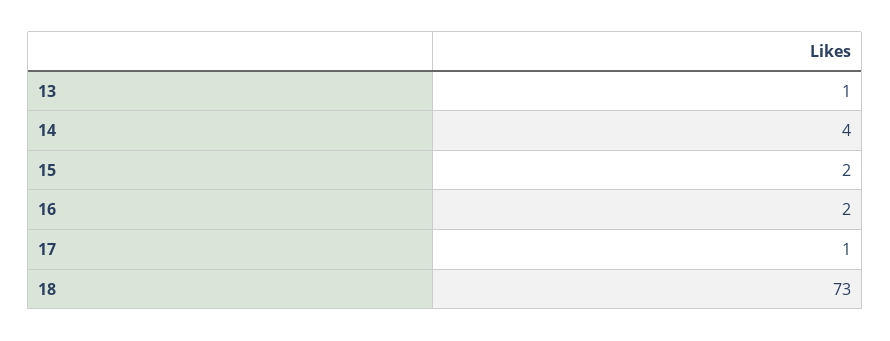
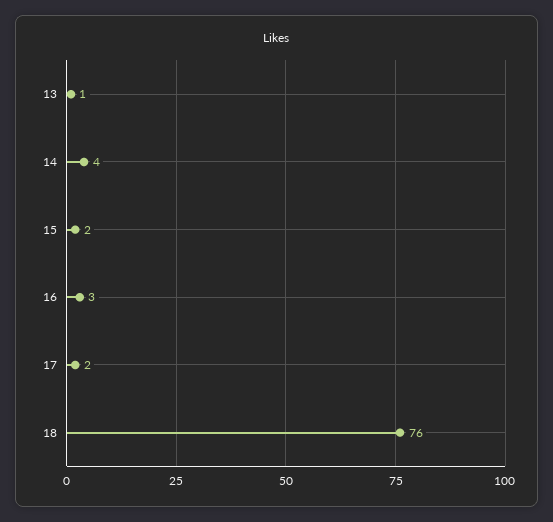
16: 2 -> 3
17: 1 -> 2
18: 73 -> 76

